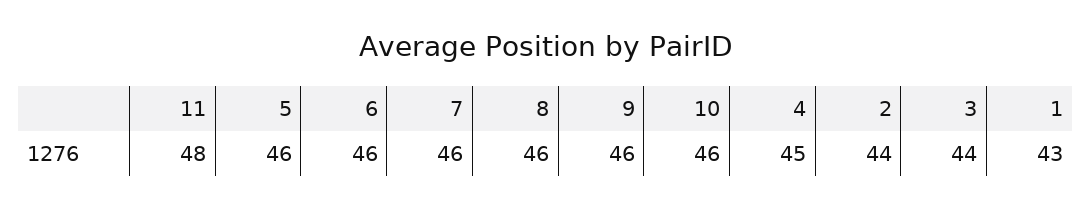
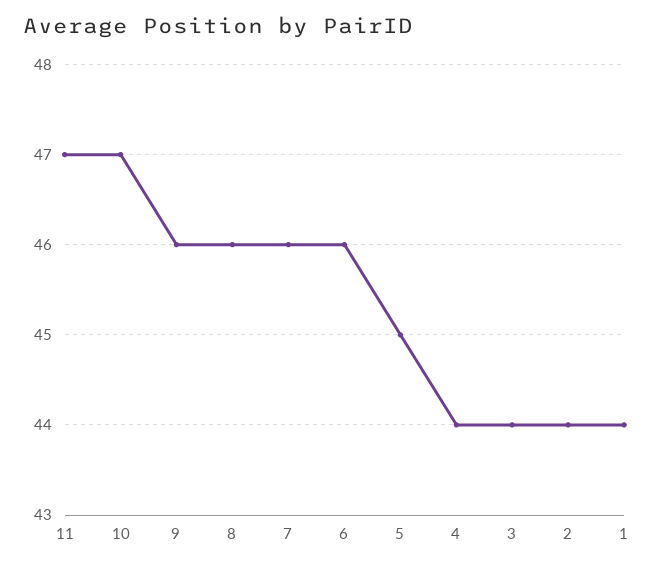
11: 48 -> 47
5: 46 -> 45
10: 46 -> 47
4: 45 -> 44
1: 43 -> 44

